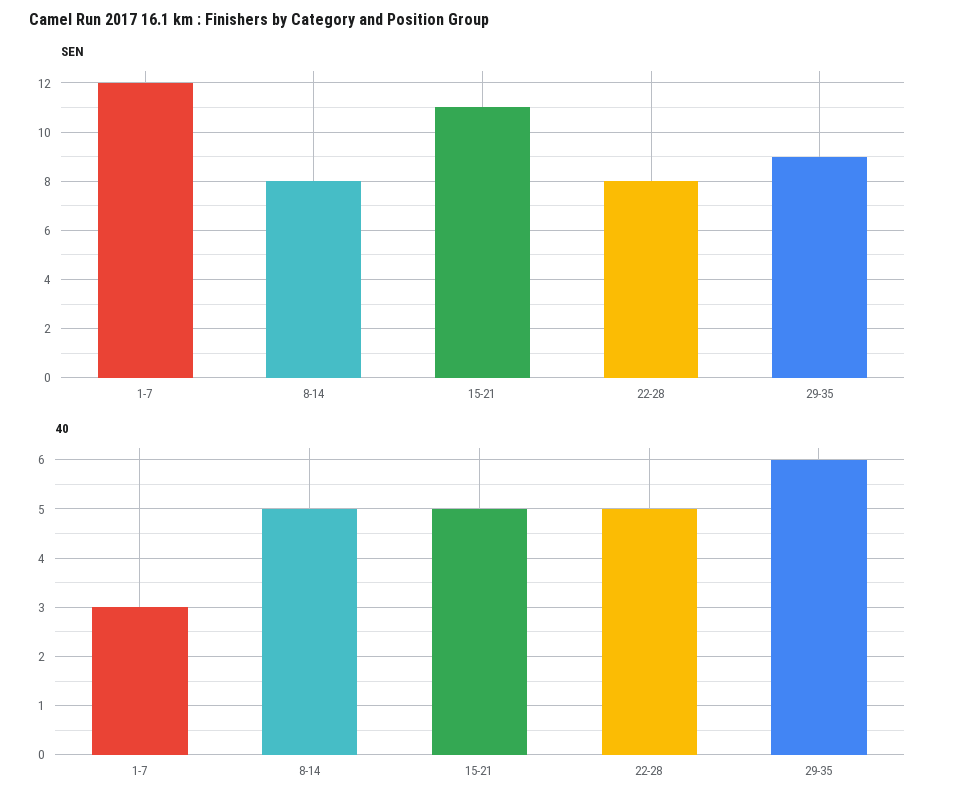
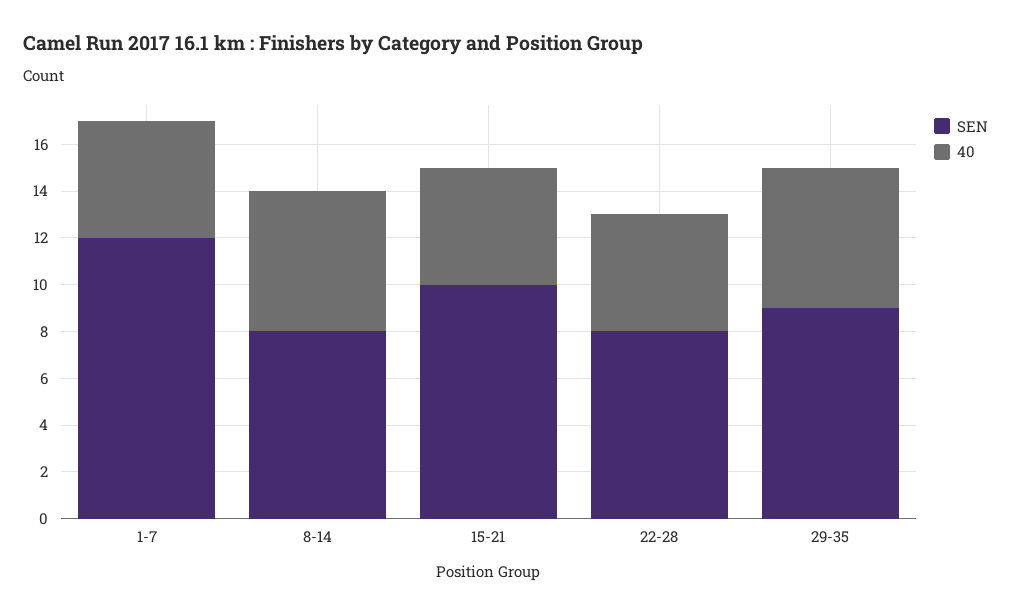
SEN, 15-21: 11 -> 10
40, 1-7: 3 -> 5
40, 8-14: 5 -> 6

